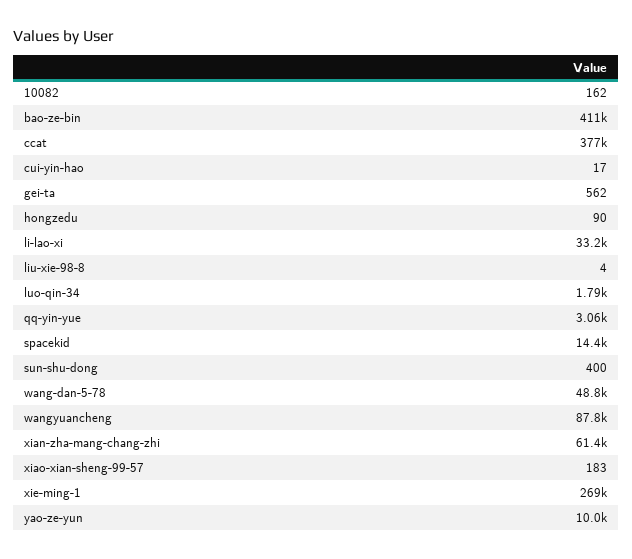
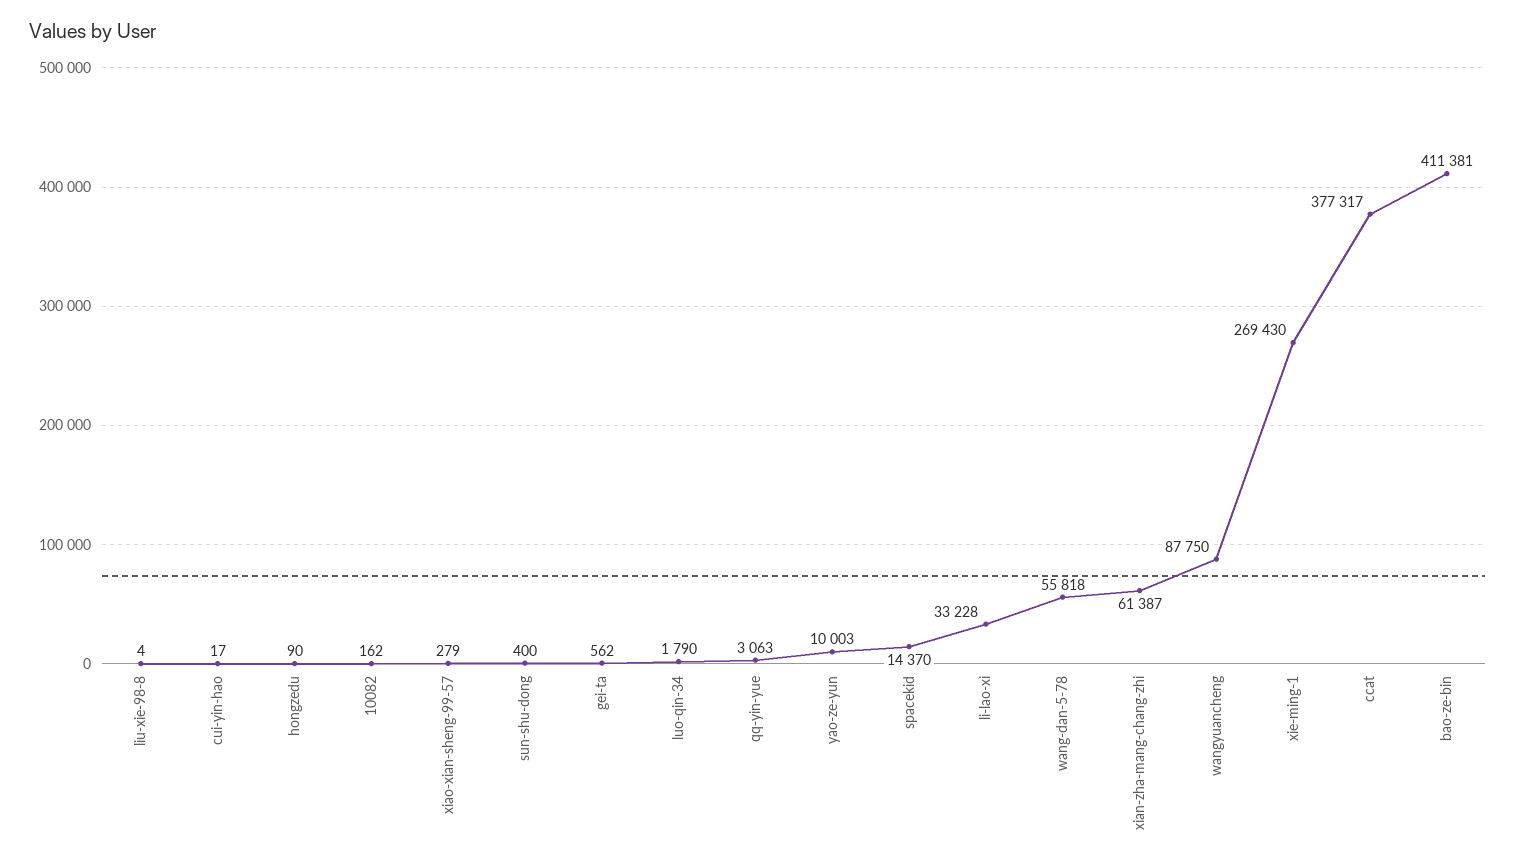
wang-dan-5-78: 48800 -> 55818
xiao-xian-sheng-99-57: 183 -> 279

